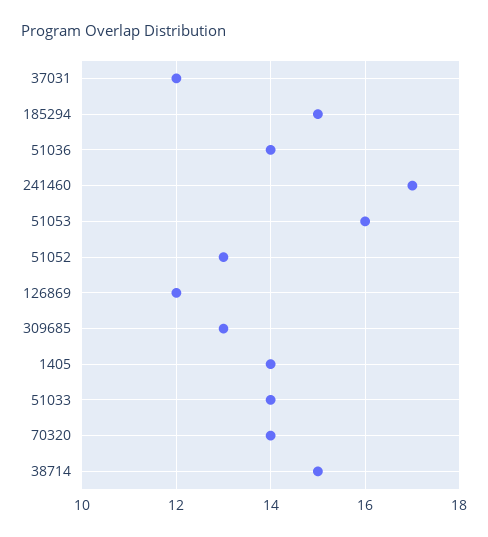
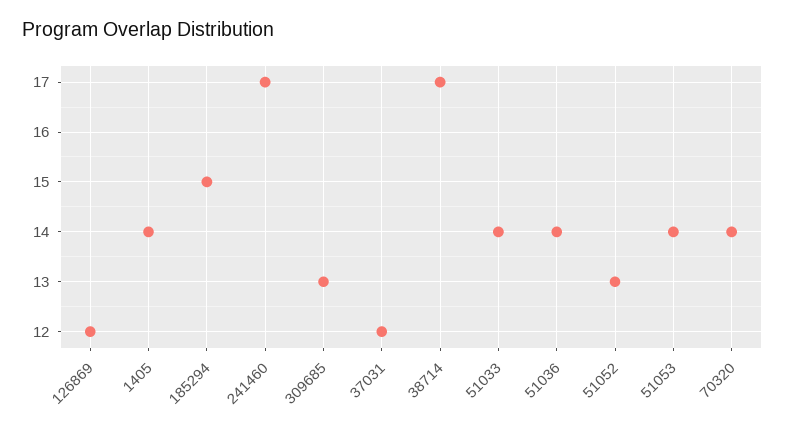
51053: 16 -> 14
38714: 15 -> 17

